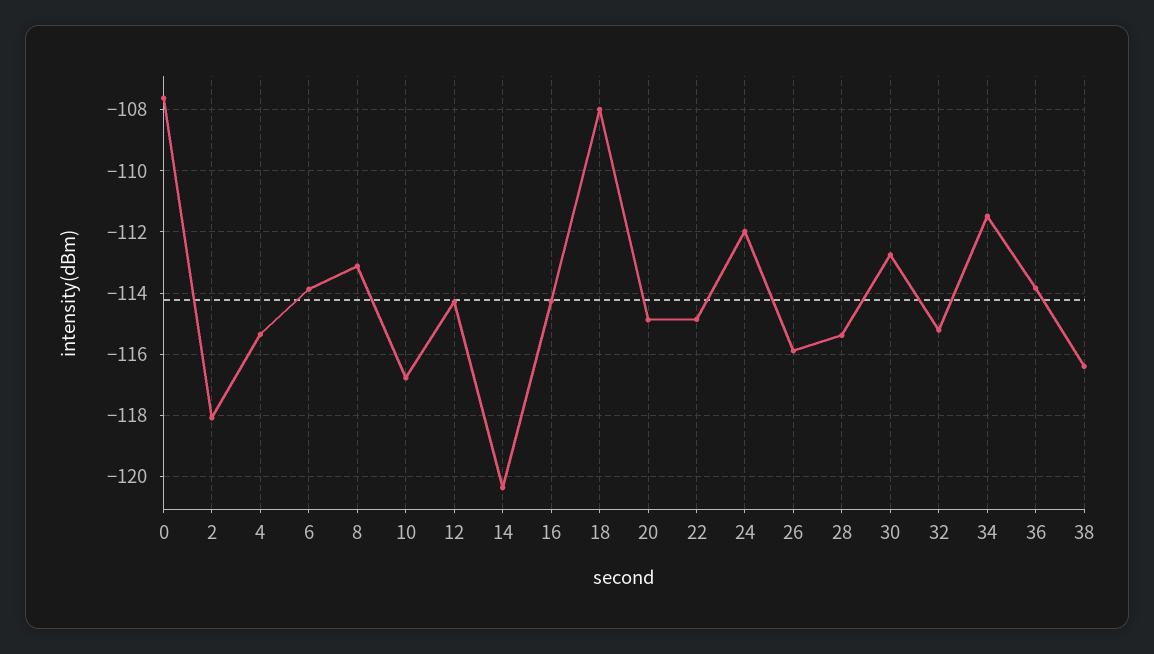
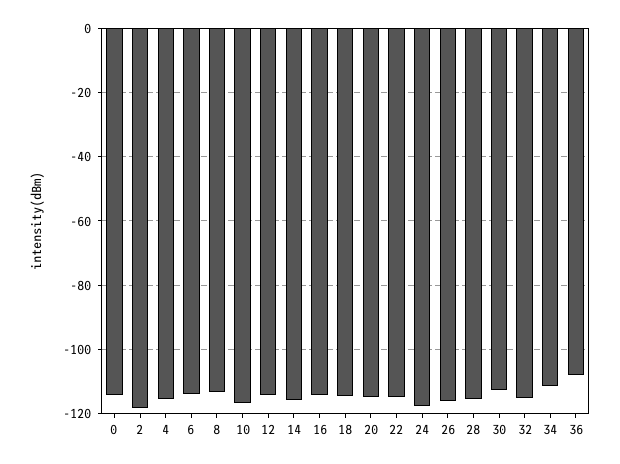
0: -107.6 -> -114
14: -120.4 -> -116
18: -108 -> -114
24: -112 -> -118
36: -113.8 -> -108
38: -116.4 -> none

